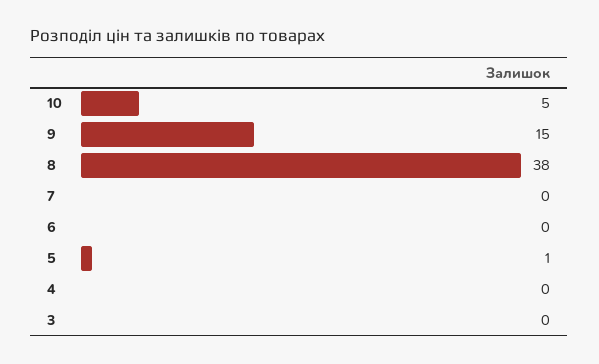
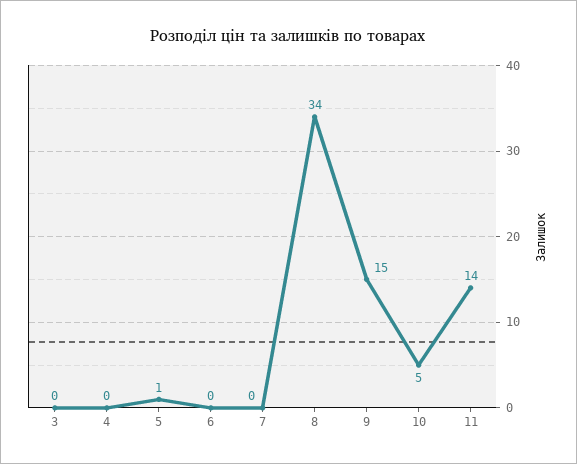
8: 38 -> 34
11: none -> 14

